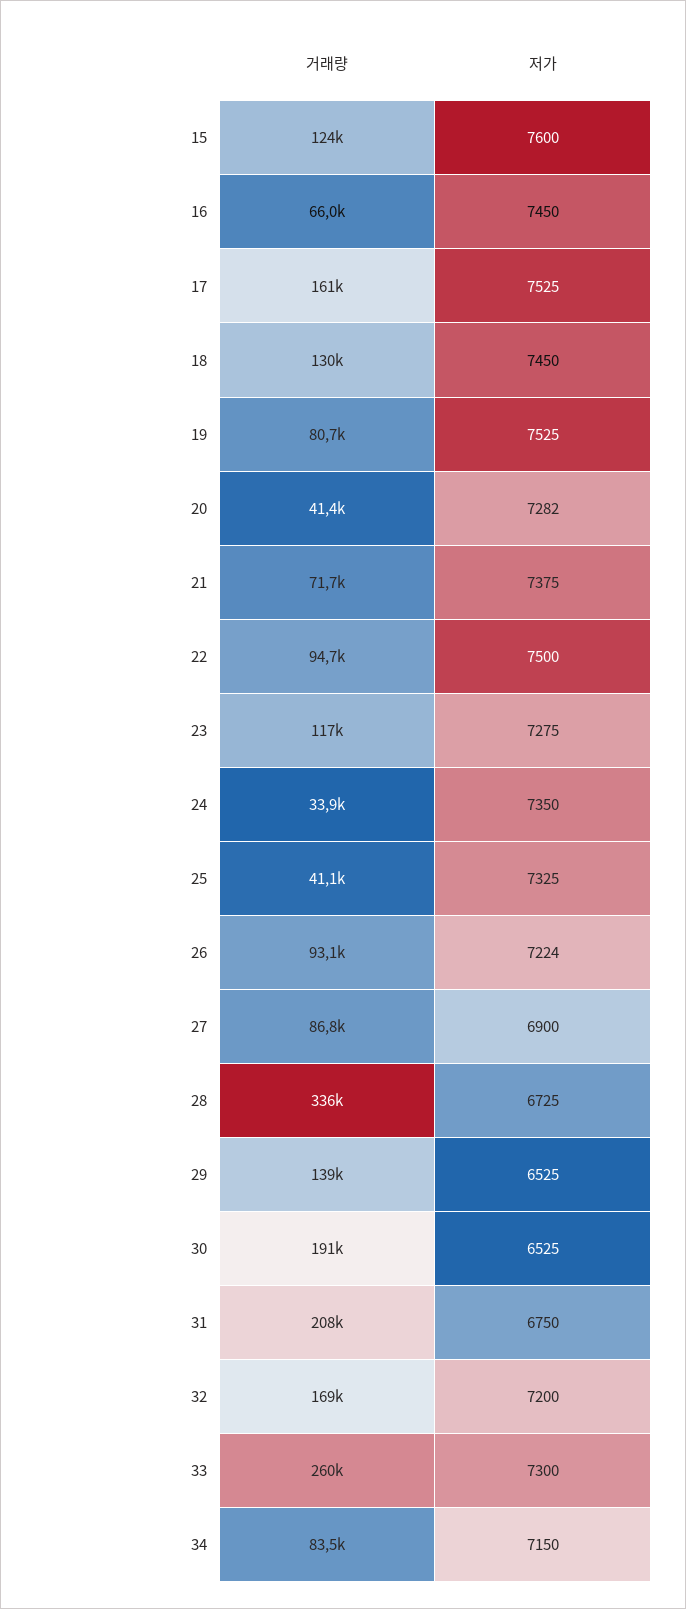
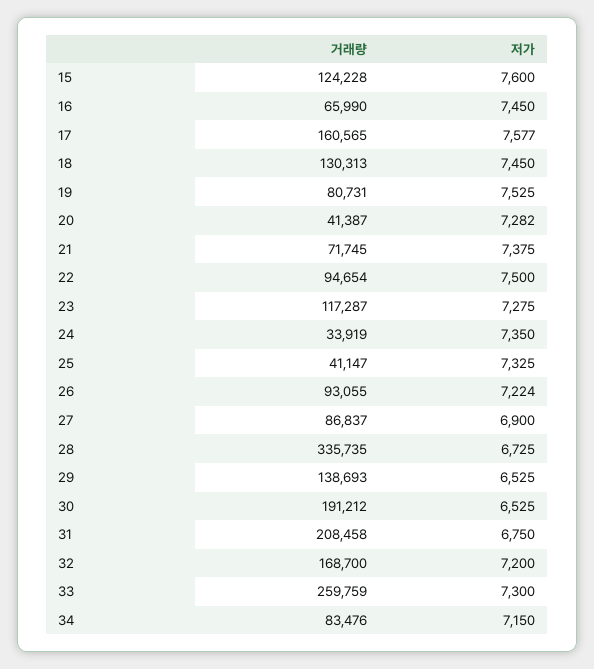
저가, 17: 7525 -> 7577

